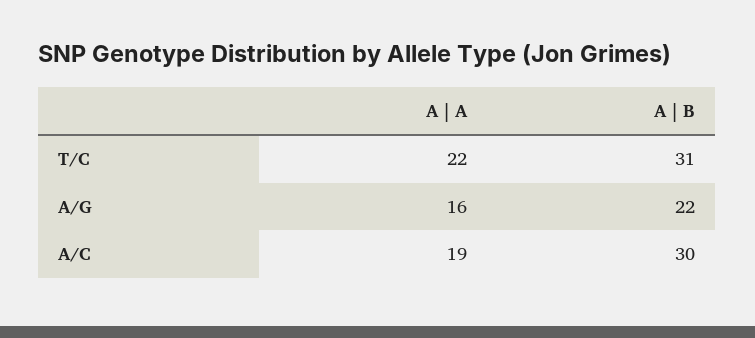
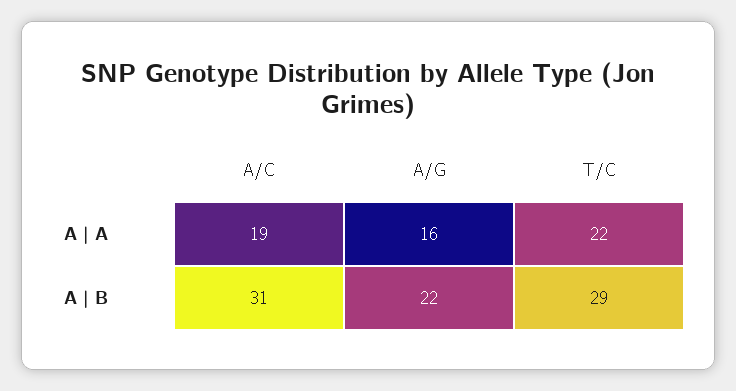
A | B, T/C: 31 -> 29
A | B, A/C: 30 -> 31

